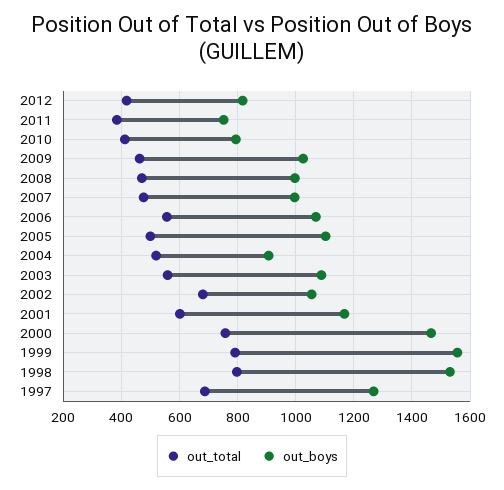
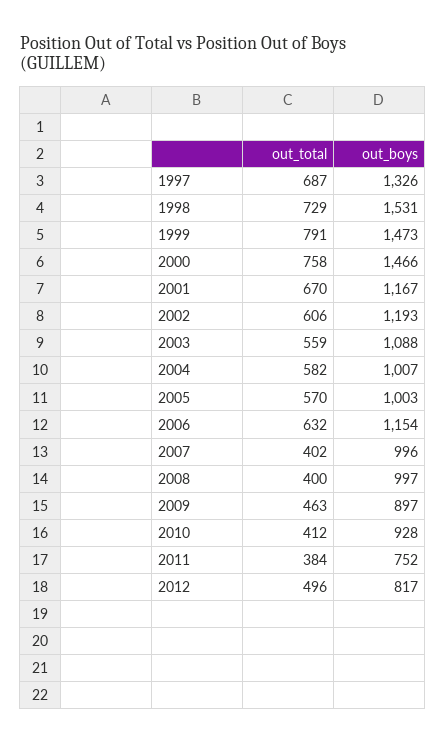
out_total, 2012: 425 -> 496
out_boys, 2010: 800 -> 928
out_boys, 2009: 1025 -> 897
out_total, 2008: 475 -> 400
out_total, 2007: 475 -> 402
out_total, 2006: 550 -> 632
out_boys, 2006: 1075 -> 1154
out_total, 2005: 500 -> 570
out_boys, 2005: 1100 -> 1003
out_total, 2004: 525 -> 582
out_boys, 2004: 900 -> 1007
out_total, 2002: 675 -> 606
out_boys, 2002: 1050 -> 1193
out_total, 2001: 600 -> 670
out_boys, 1999: 1550 -> 1473
out_total, 1998: 800 -> 729
out_boys, 1997: 1275 -> 1326

